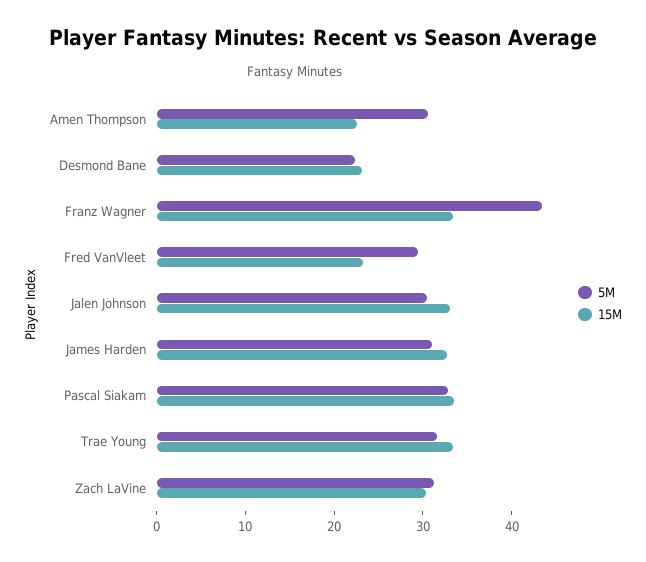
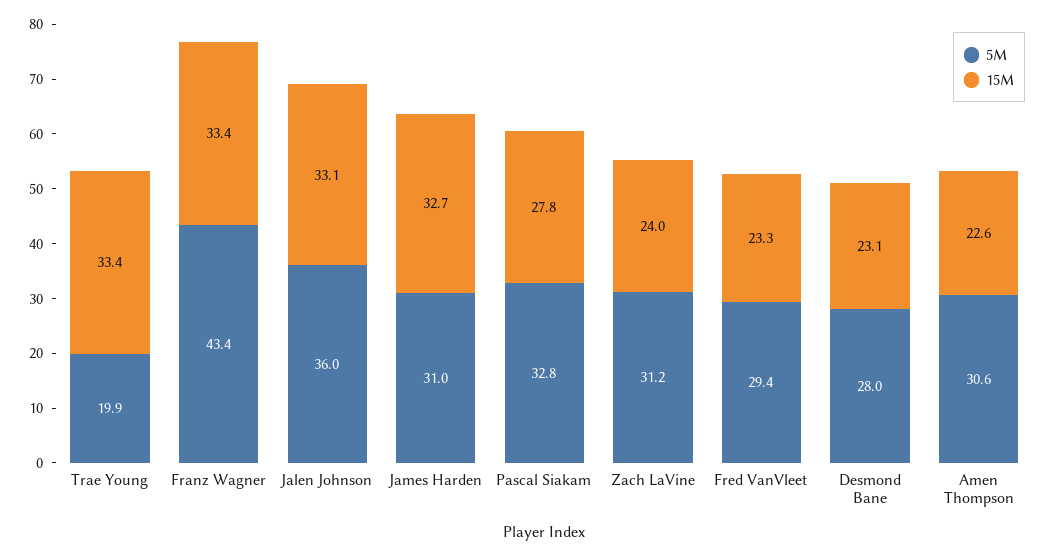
5M, Desmond Bane: 22 -> 28
5M, Jalen Johnson: 30 -> 36
15M, Pascal Siakam: 34 -> 27.8
5M, Trae Young: 32 -> 19.9
15M, Zach LaVine: 30 -> 24

